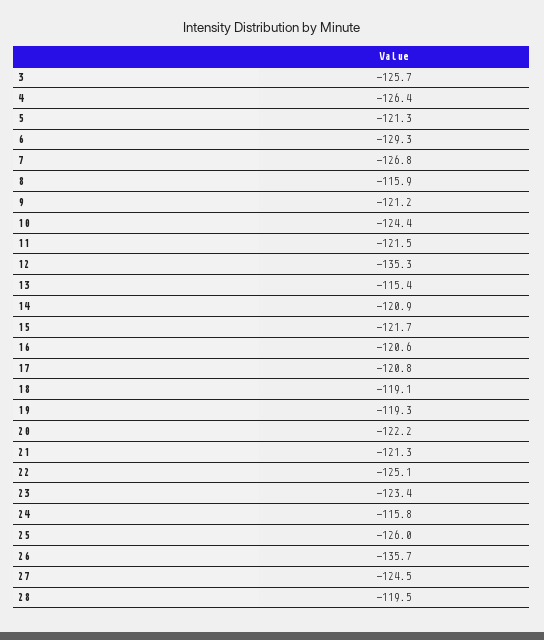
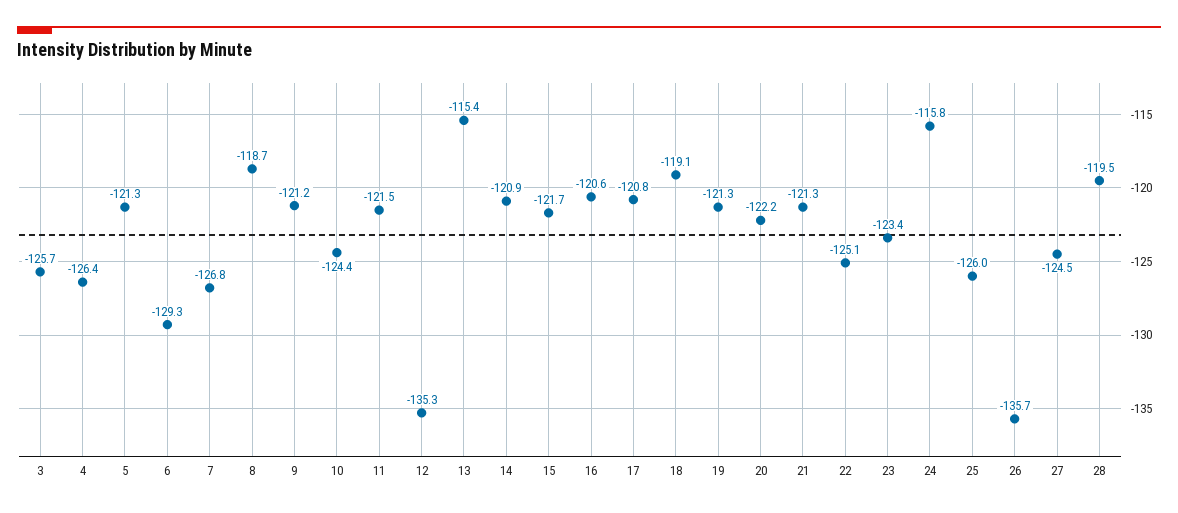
8: -115.9 -> -118.7
19: -119.3 -> -121.3

